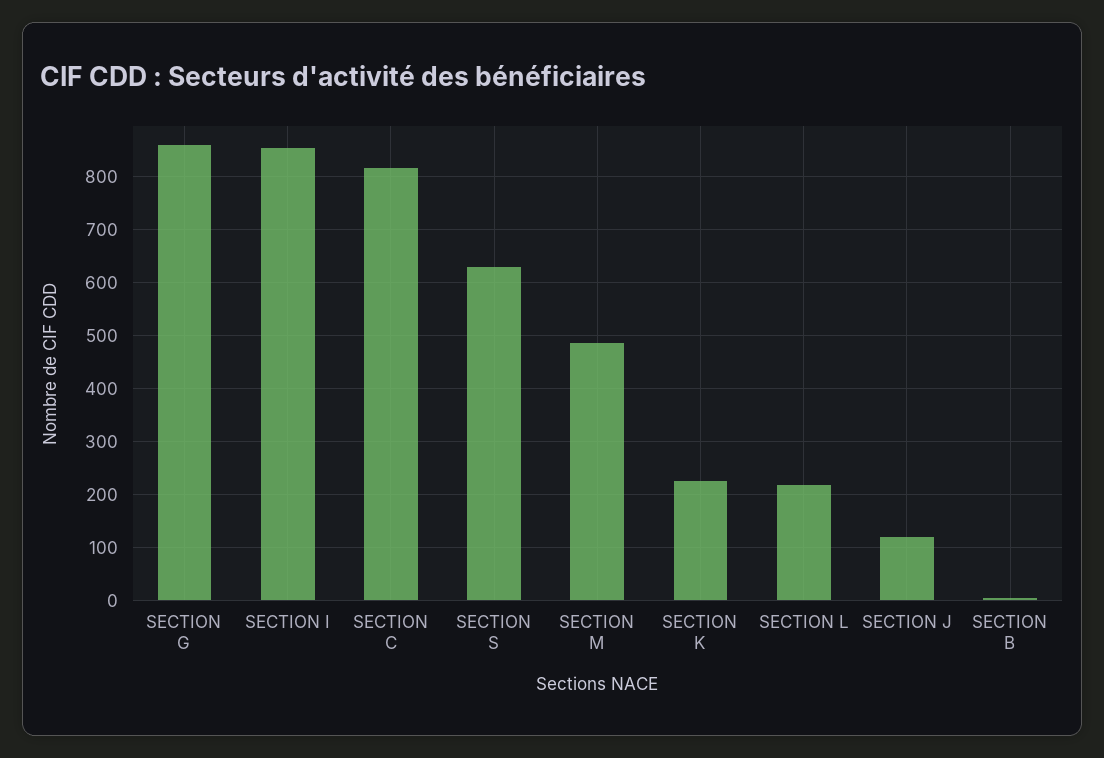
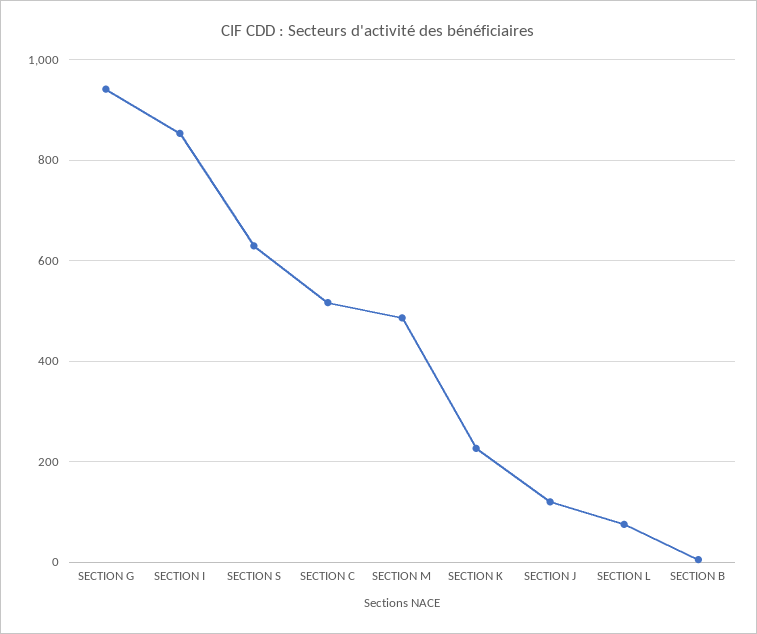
SECTION G: 860 -> 940
SECTION C: 820 -> 520
SECTION L: 220 -> 80

